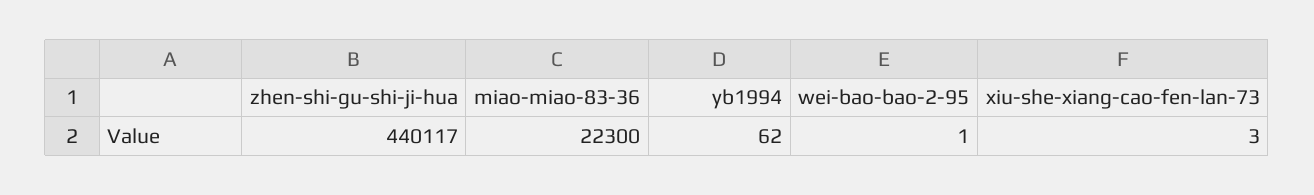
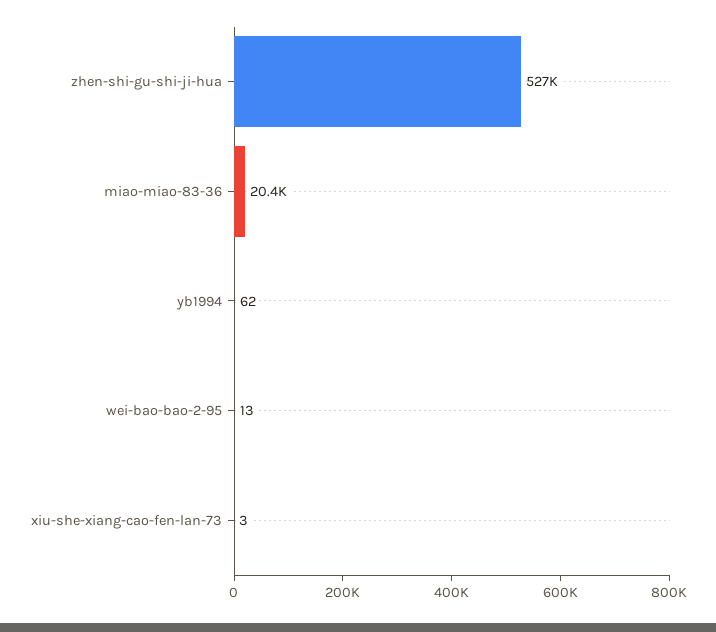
zhen-shi-gu-shi-ji-hua: 440117 -> 527000
miao-miao-83-36: 22300 -> 20400
wei-bao-bao-2-95: 1 -> 13

